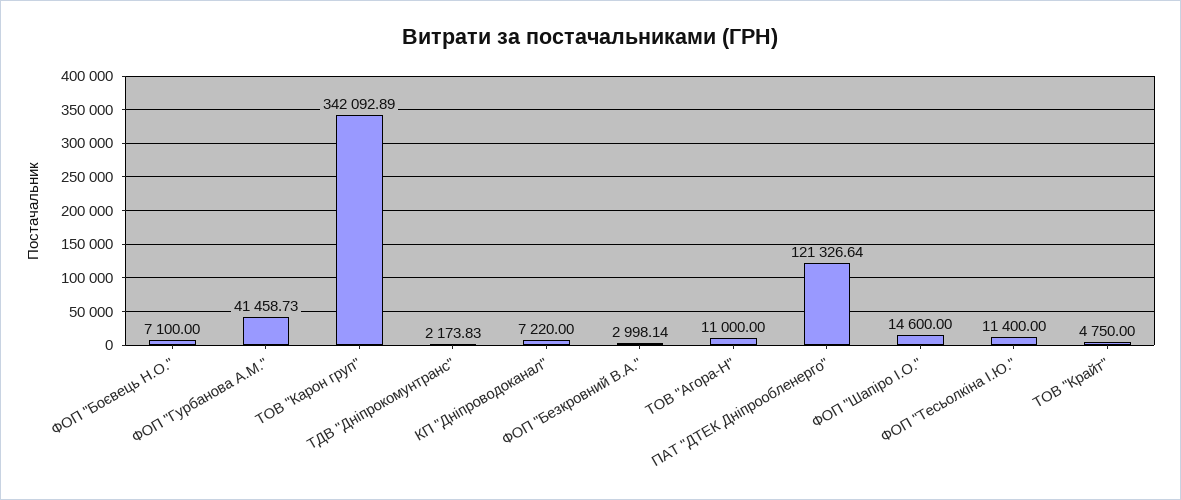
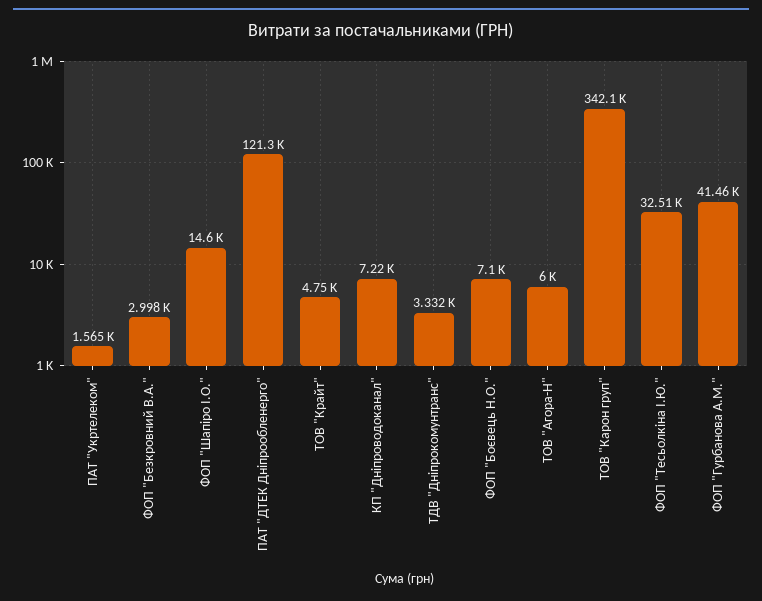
ТДВ "Дніпрокомунтранс": 2173.83 -> 3332
ТОВ "Агора-Н": 11000 -> 6000
ФОП "Тесьолкіна І.Ю.": 11400 -> 32510
ПАТ "Укртелеком": none -> 1565

